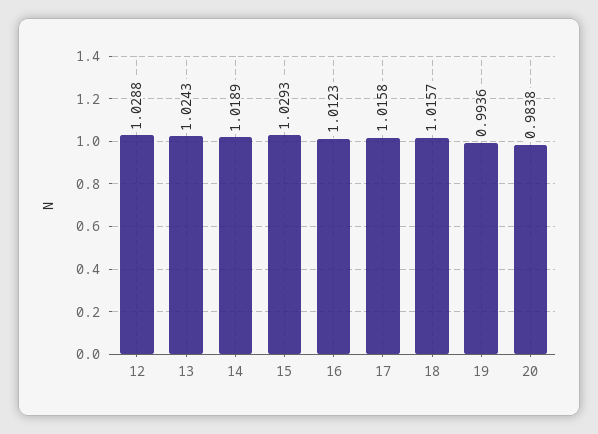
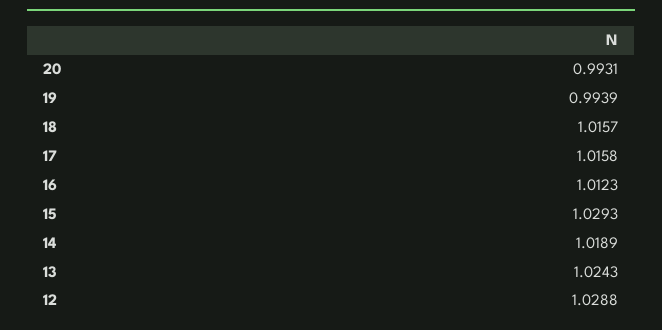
19: 0.9936 -> 0.9939
20: 0.9838 -> 0.9931

